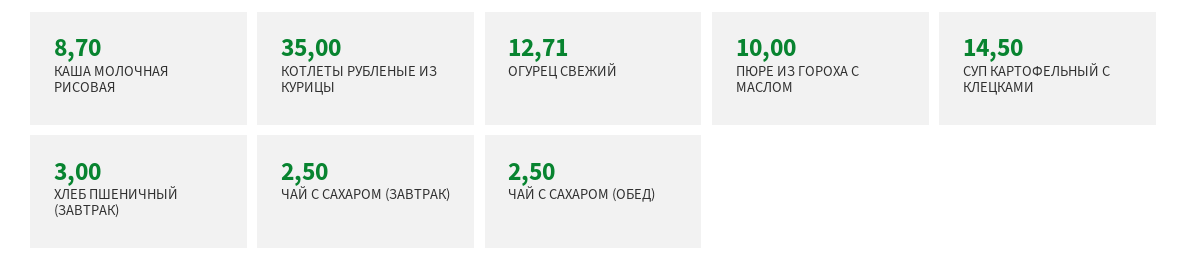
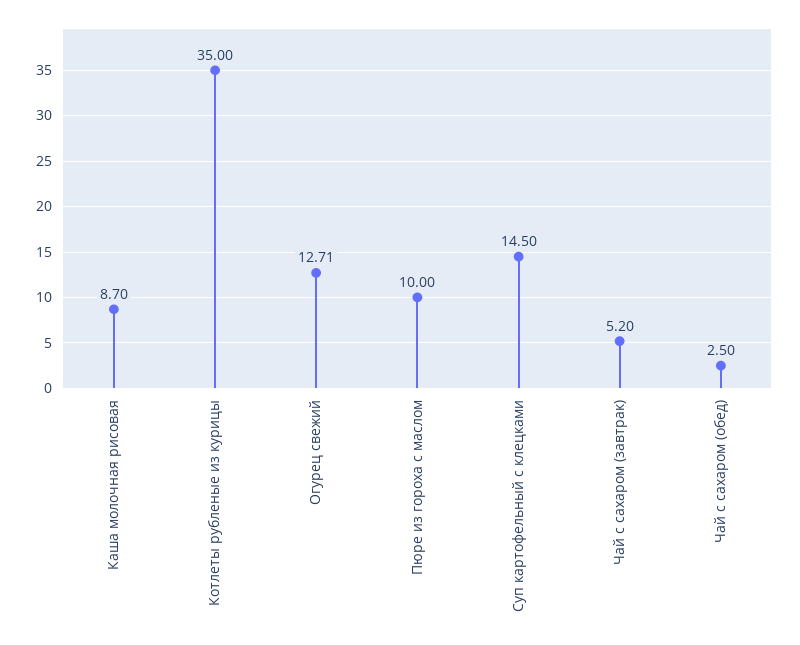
ХЛЕБ ПШЕНИЧНЫЙ (ЗАВТРАК): 3 -> none
ЧАЙ С САХАРОМ (ЗАВТРАК): 2.5 -> 5.2

